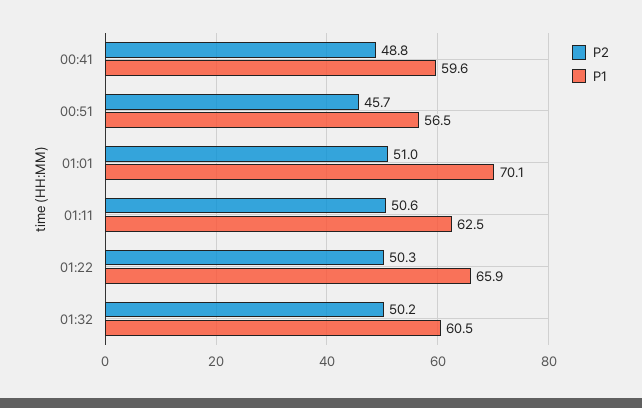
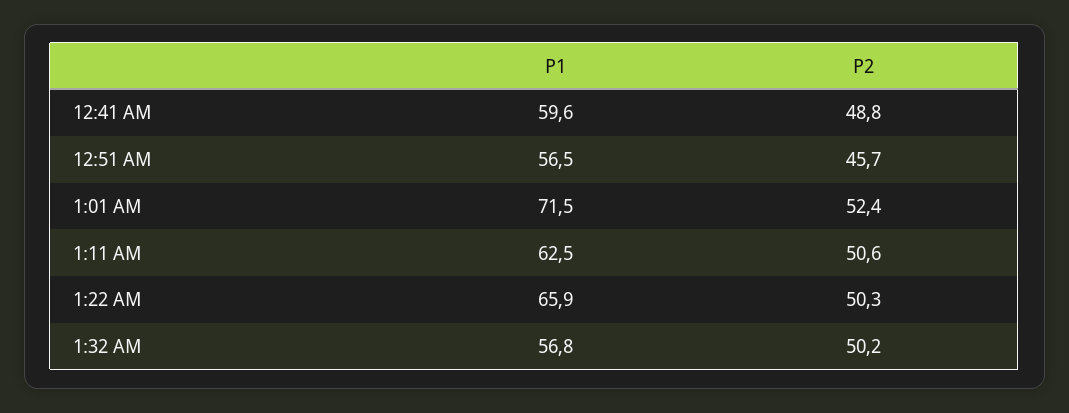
P2, 01:01: 51 -> 52.4
P1, 01:01: 70.1 -> 71.5
P1, 01:32: 60.5 -> 56.8

